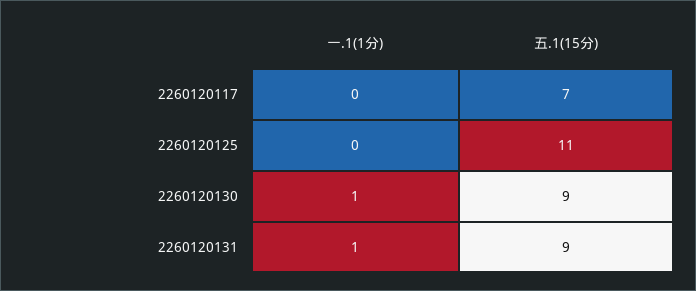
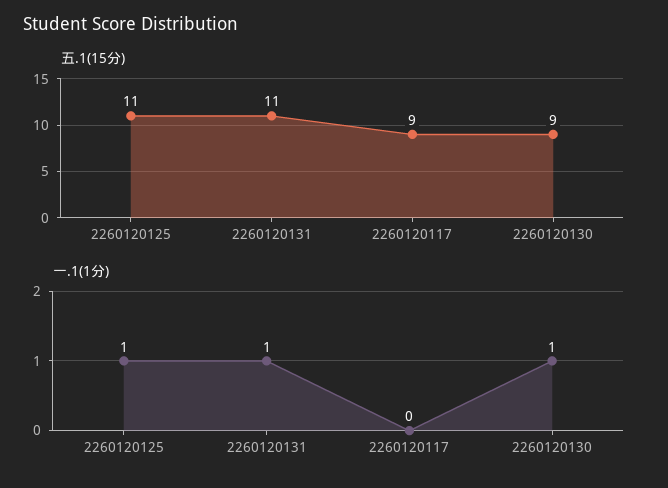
五.1(15分), 2260120117: 7 -> 9
一.1(1分), 2260120125: 0 -> 1
五.1(15分), 2260120131: 9 -> 11

